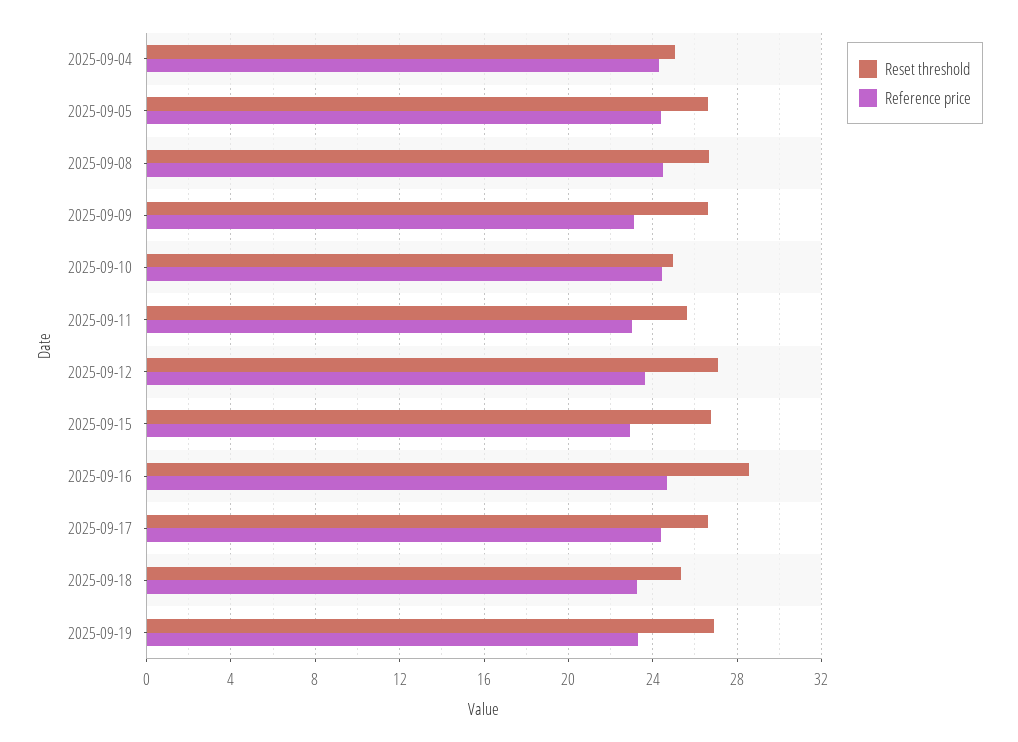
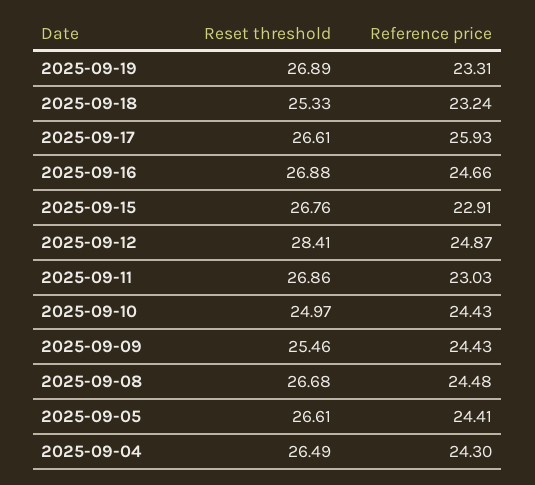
Reset threshold, 2025-09-04: 25 -> 26.49
Reset threshold, 2025-09-09: 26.5 -> 25.46
Reference price, 2025-09-09: 23 -> 24.43
Reset threshold, 2025-09-11: 25.5 -> 26.86
Reset threshold, 2025-09-12: 27 -> 28.41
Reference price, 2025-09-12: 23.5 -> 24.87
Reset threshold, 2025-09-16: 28.5 -> 26.88
Reference price, 2025-09-17: 24.5 -> 25.93

